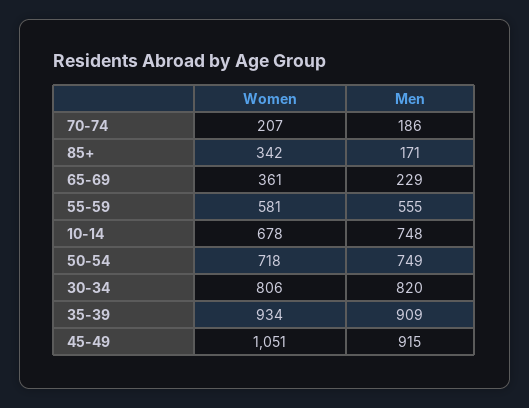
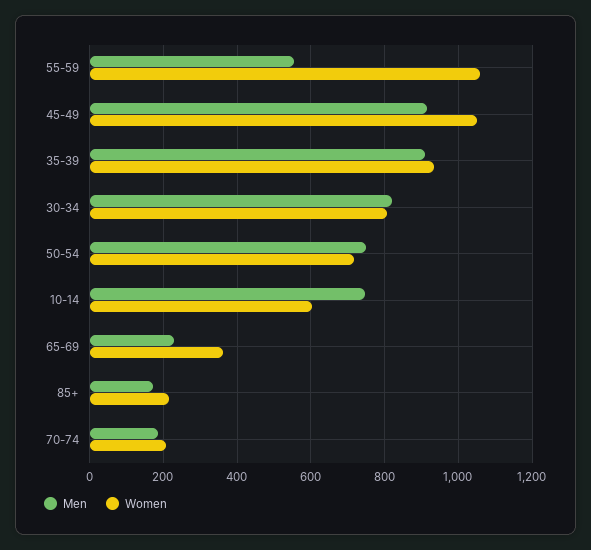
Women, 85+: 342 -> 220
Women, 55-59: 581 -> 1060
Women, 10-14: 678 -> 600

